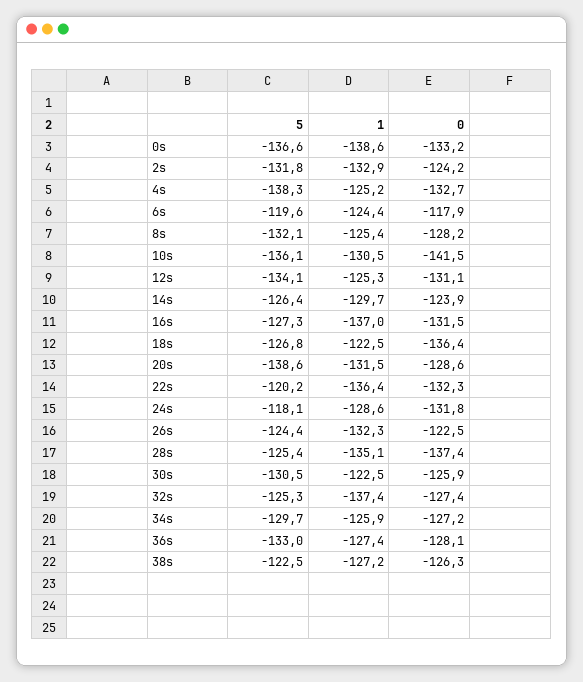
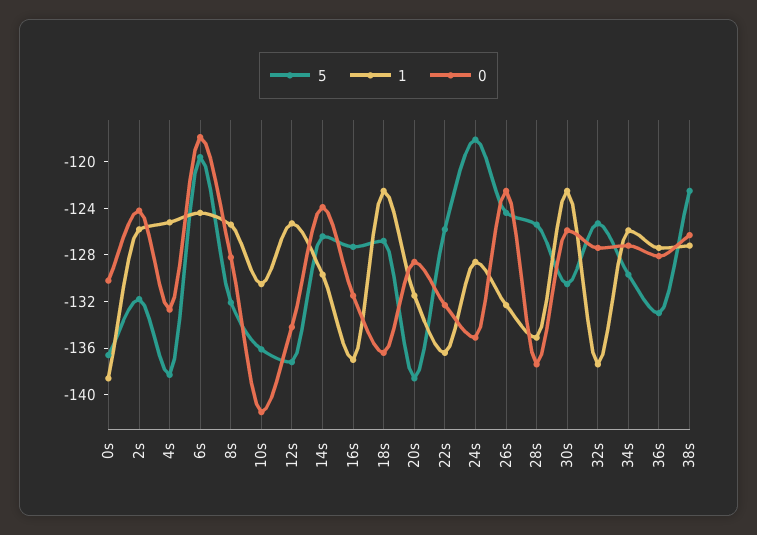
0, 0s: -133.2 -> -130
1, 2s: -132.9 -> -126
5, 12s: -134.1 -> -137
0, 12s: -131.1 -> -134
5, 22s: -120.2 -> -126
0, 24s: -131.8 -> -135

